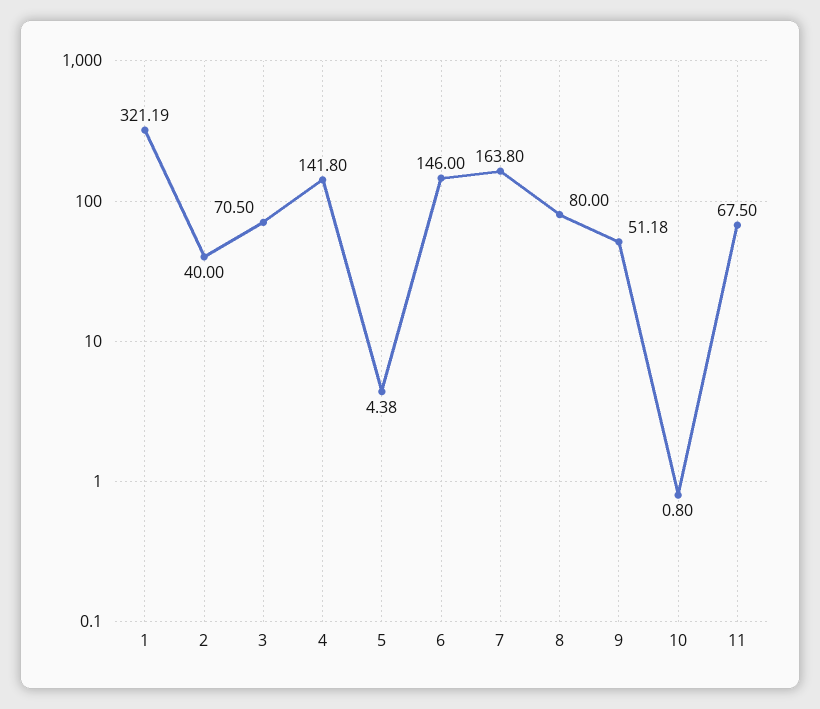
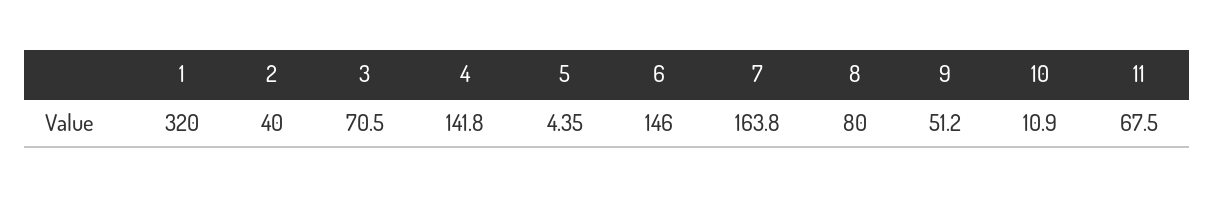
1: 321.19 -> 320
5: 4.38 -> 4.35
9: 51.18 -> 51.2
10: 0.8 -> 10.9

